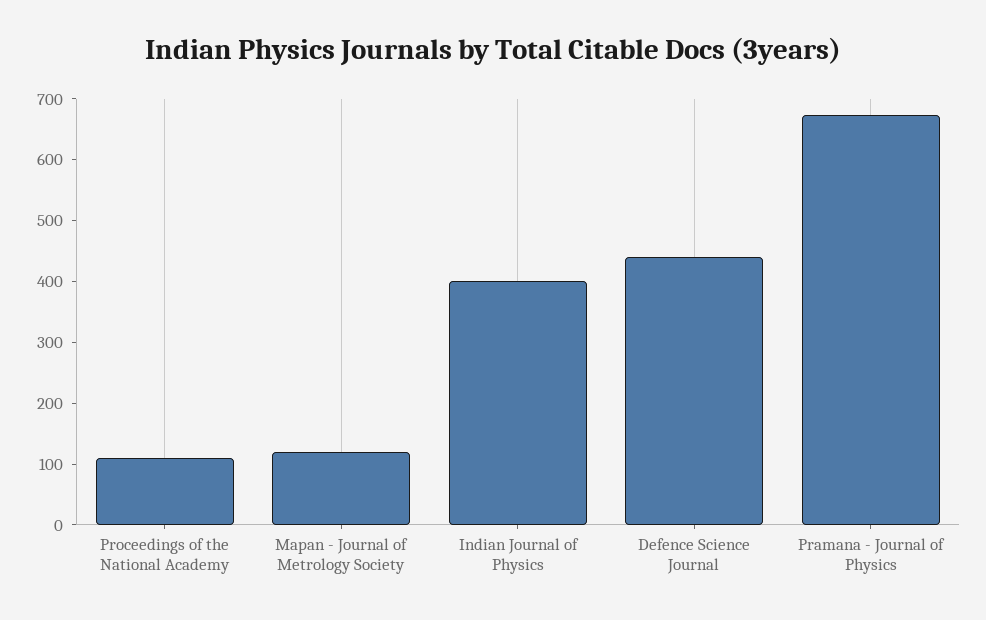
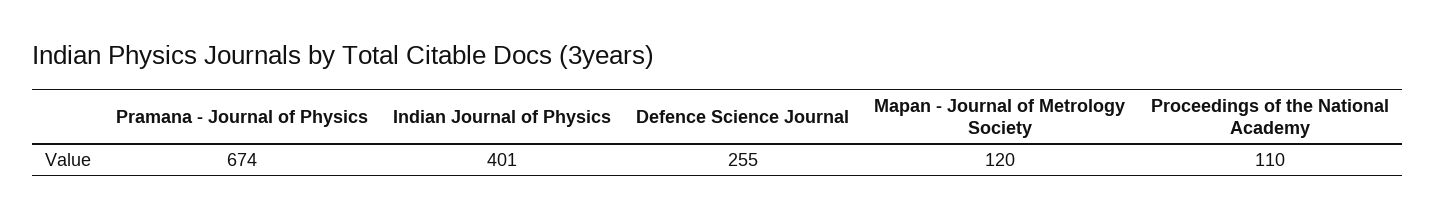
Defence Science Journal: 440 -> 255

